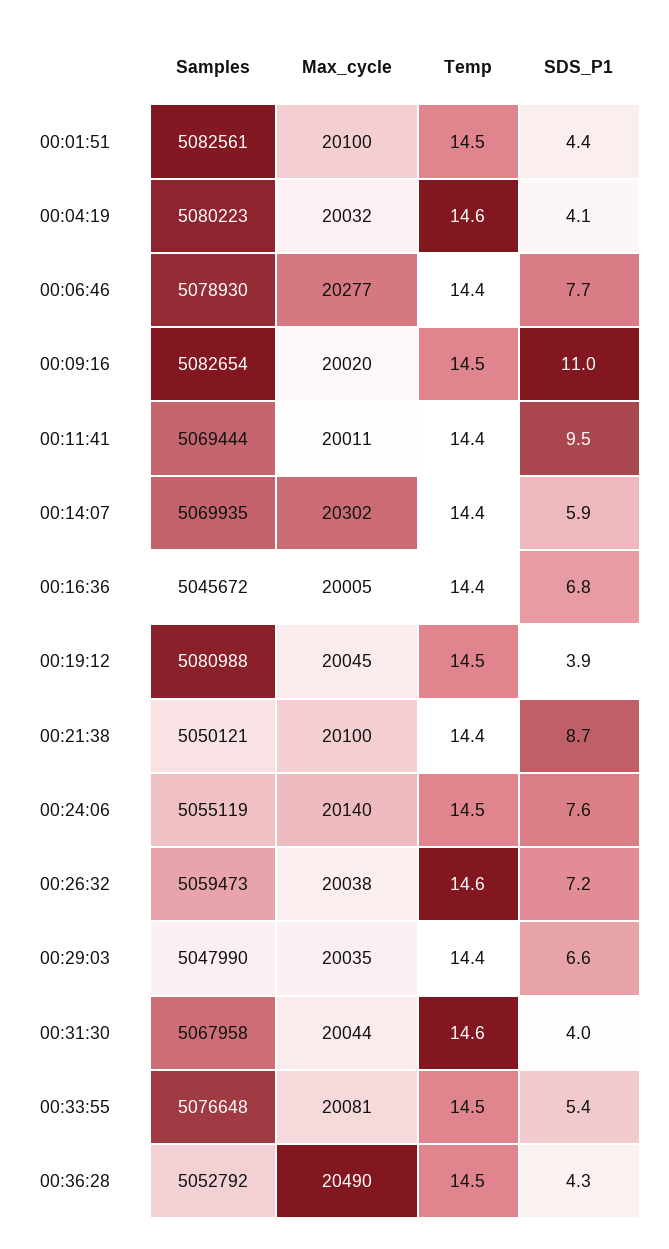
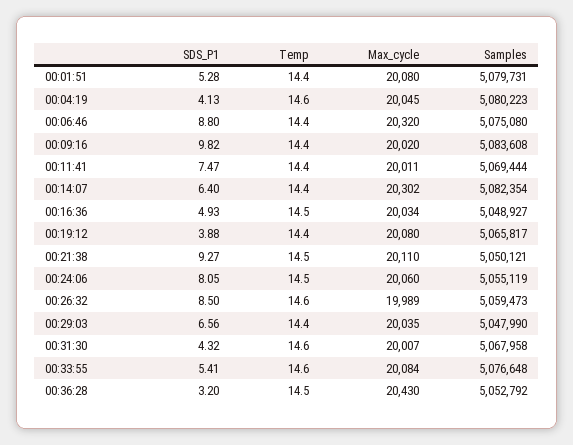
Samples, 00:01:51: 5082561 -> 5079731
Max_cycle, 00:01:51: 20100 -> 20080
Temp, 00:01:51: 14.5 -> 14.4
SDS_P1, 00:01:51: 4.4 -> 5.28
Max_cycle, 00:04:19: 20032 -> 20045
Samples, 00:06:46: 5078930 -> 5075080
Max_cycle, 00:06:46: 20277 -> 20320
SDS_P1, 00:06:46: 7.7 -> 8.8
Samples, 00:09:16: 5082654 -> 5083608
Temp, 00:09:16: 14.5 -> 14.4
SDS_P1, 00:09:16: 11 -> 9.82
SDS_P1, 00:11:41: 9.5 -> 7.47
Samples, 00:14:07: 5069935 -> 5082354
SDS_P1, 00:14:07: 5.9 -> 6.4
Samples, 00:16:36: 5045672 -> 5048927
Max_cycle, 00:16:36: 20005 -> 20034
Temp, 00:16:36: 14.4 -> 14.5
SDS_P1, 00:16:36: 6.8 -> 4.93
Samples, 00:19:12: 5080988 -> 5065817
Max_cycle, 00:19:12: 20045 -> 20080
Temp, 00:19:12: 14.5 -> 14.4
Max_cycle, 00:21:38: 20100 -> 20110
Temp, 00:21:38: 14.4 -> 14.5
SDS_P1, 00:21:38: 8.7 -> 9.27
Max_cycle, 00:24:06: 20140 -> 20060
SDS_P1, 00:24:06: 7.6 -> 8.05
Max_cycle, 00:26:32: 20038 -> 19989
SDS_P1, 00:26:32: 7.2 -> 8.5
Max_cycle, 00:31:30: 20044 -> 20007
SDS_P1, 00:31:30: 4 -> 4.32
Max_cycle, 00:33:55: 20081 -> 20084
Temp, 00:33:55: 14.5 -> 14.6
Max_cycle, 00:36:28: 20490 -> 20430
SDS_P1, 00:36:28: 4.3 -> 3.2

